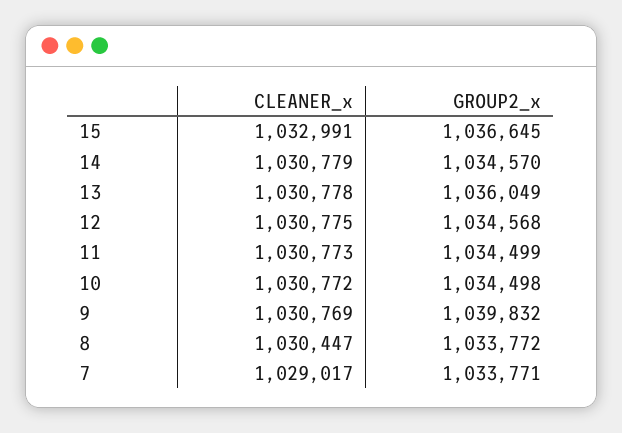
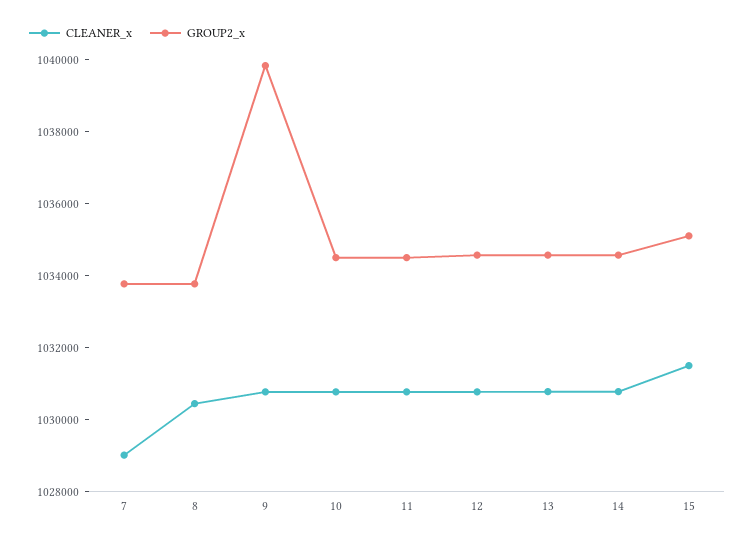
CLEANER_x, 15: 1032991 -> 1031500
GROUP2_x, 15: 1036645 -> 1035000
GROUP2_x, 13: 1036049 -> 1034500

